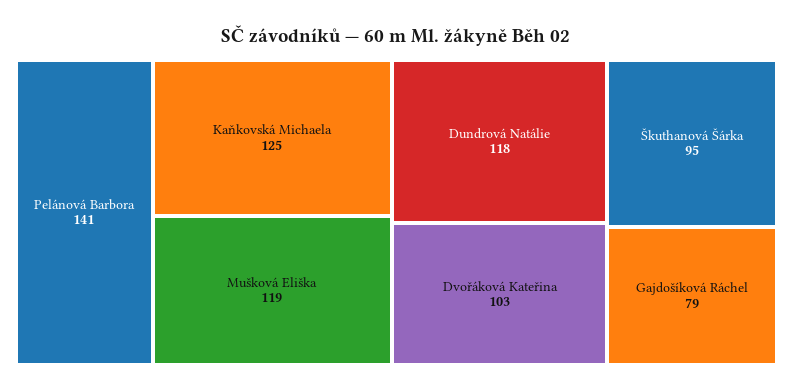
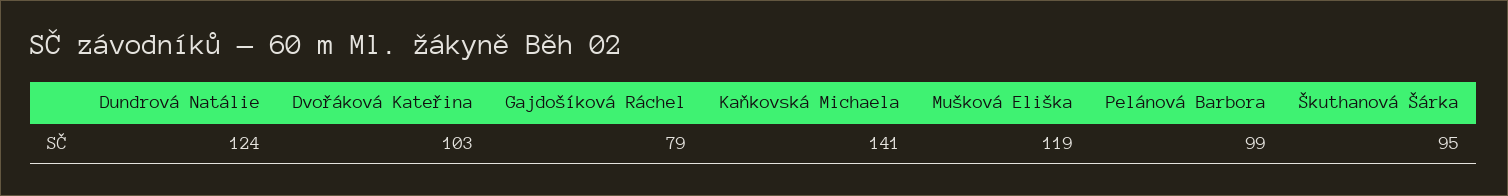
Pelánová Barbora: 141 -> 99
Kaňkovská Michaela: 125 -> 141
Dundrová Natálie: 118 -> 124

